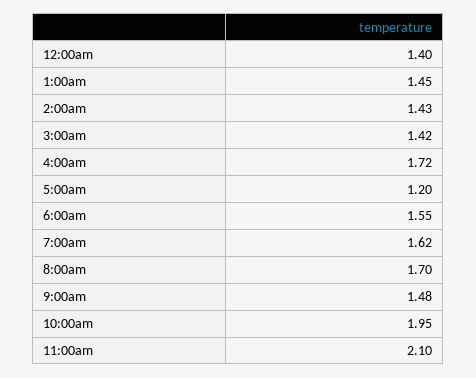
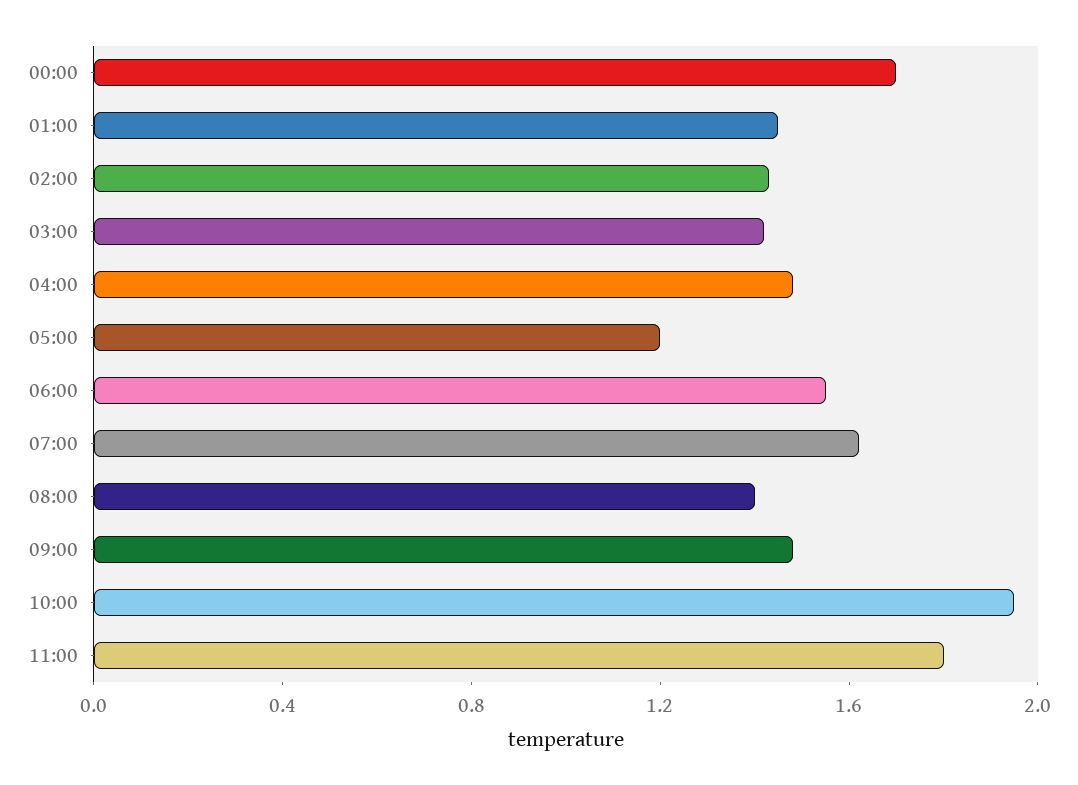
12:00am: 1.4 -> 1.7
4:00am: 1.72 -> 1.5
8:00am: 1.7 -> 1.4
11:00am: 2.1 -> 1.8

